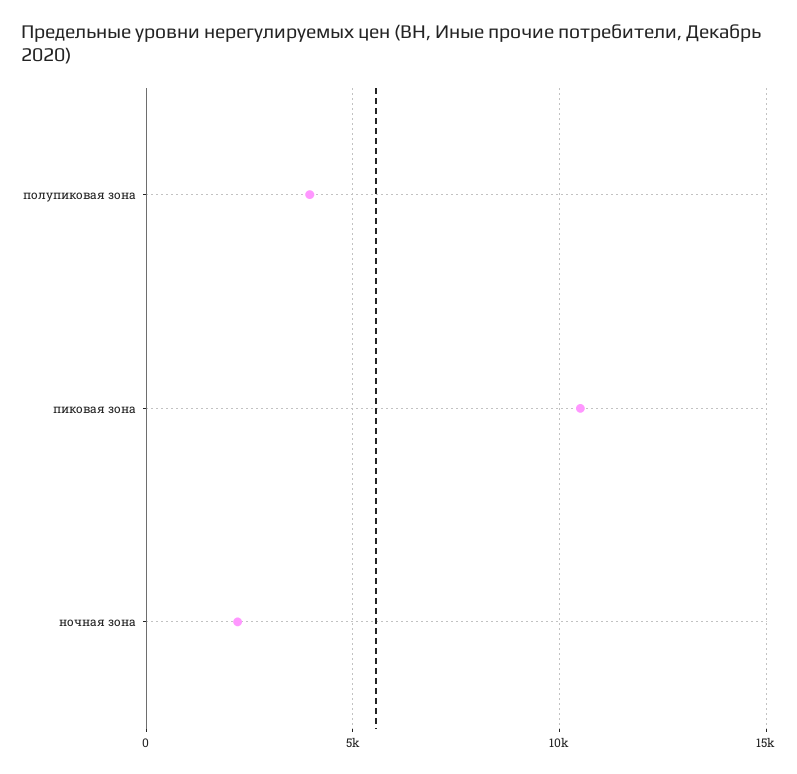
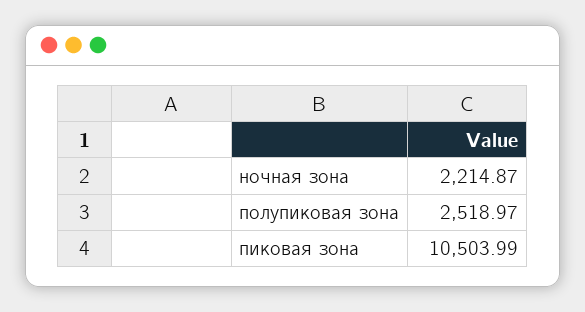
полупиковая зона: 4000 -> 2518.97

